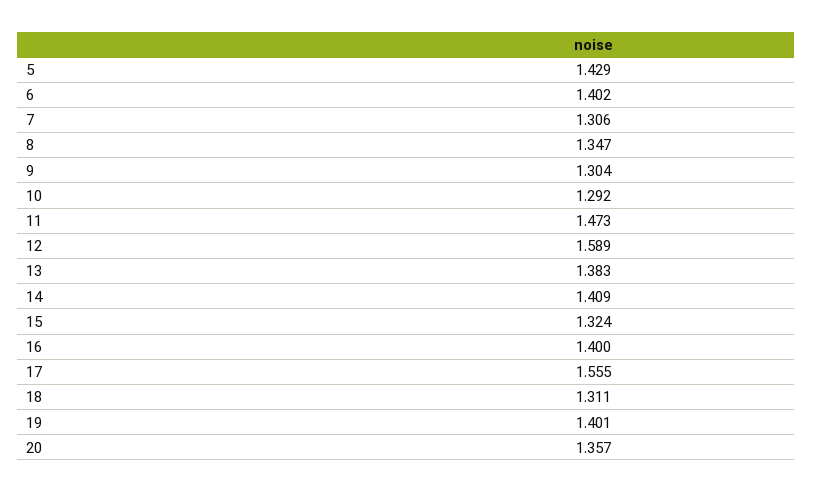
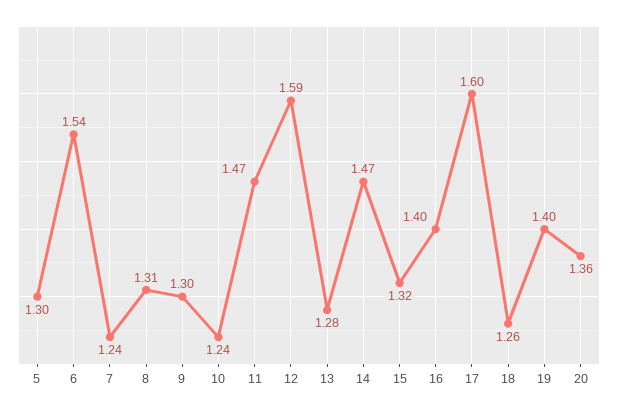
5: 1.429 -> 1.3
6: 1.402 -> 1.54
7: 1.306 -> 1.24
8: 1.347 -> 1.31
10: 1.292 -> 1.24
13: 1.383 -> 1.28
14: 1.409 -> 1.47
17: 1.555 -> 1.6
18: 1.311 -> 1.26

